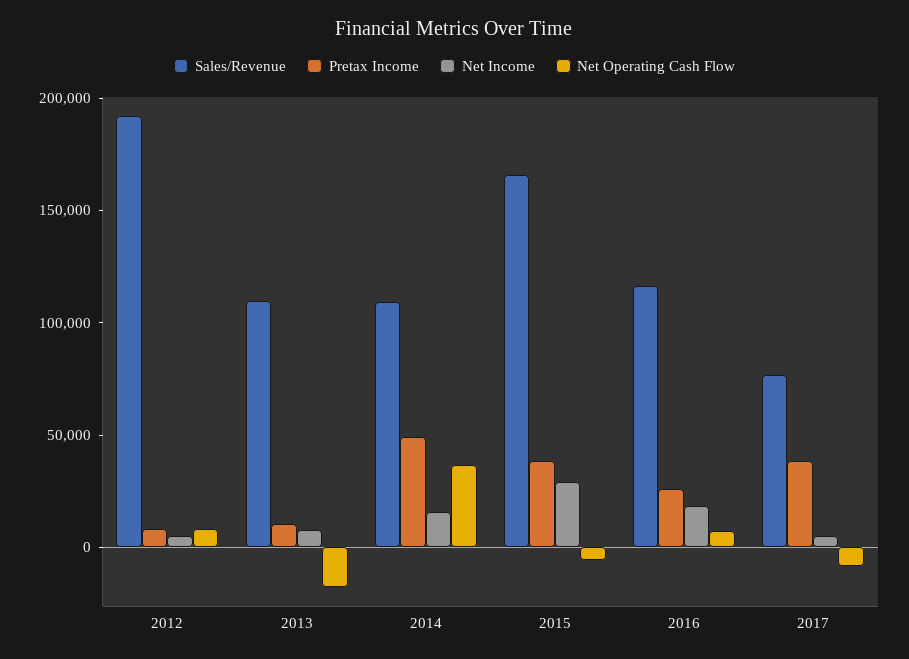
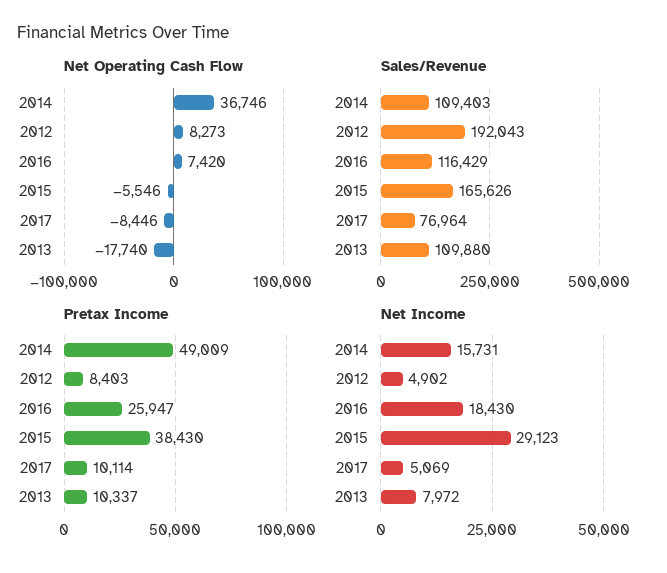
Pretax Income, 2017: 40000 -> 10114

